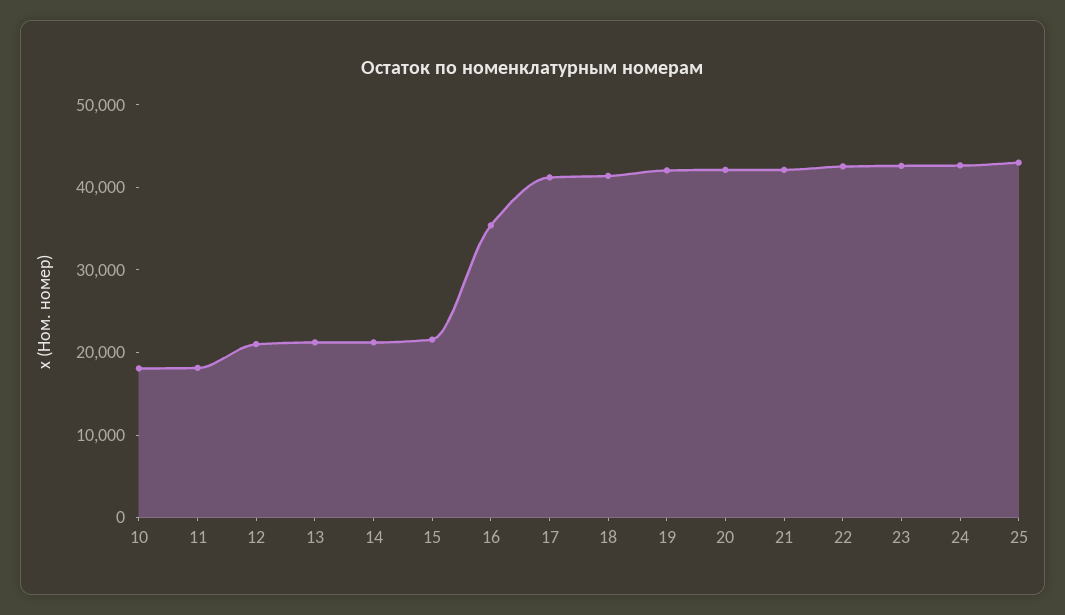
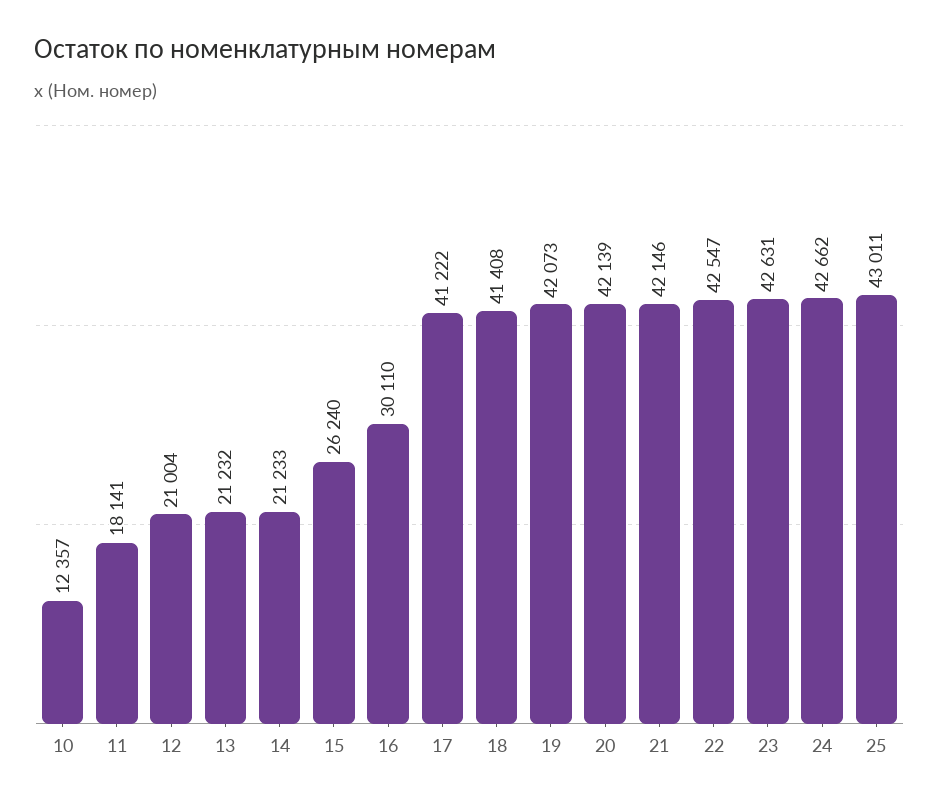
10: 18000 -> 12357
15: 22000 -> 26240
16: 36000 -> 30110

